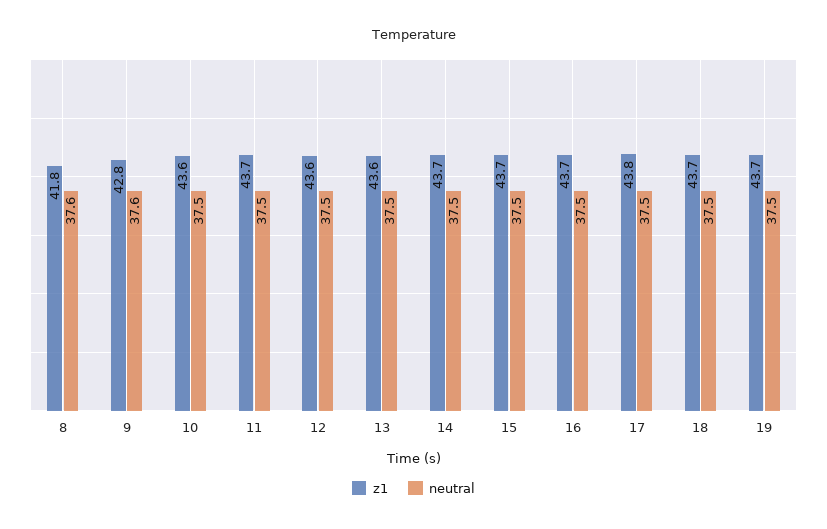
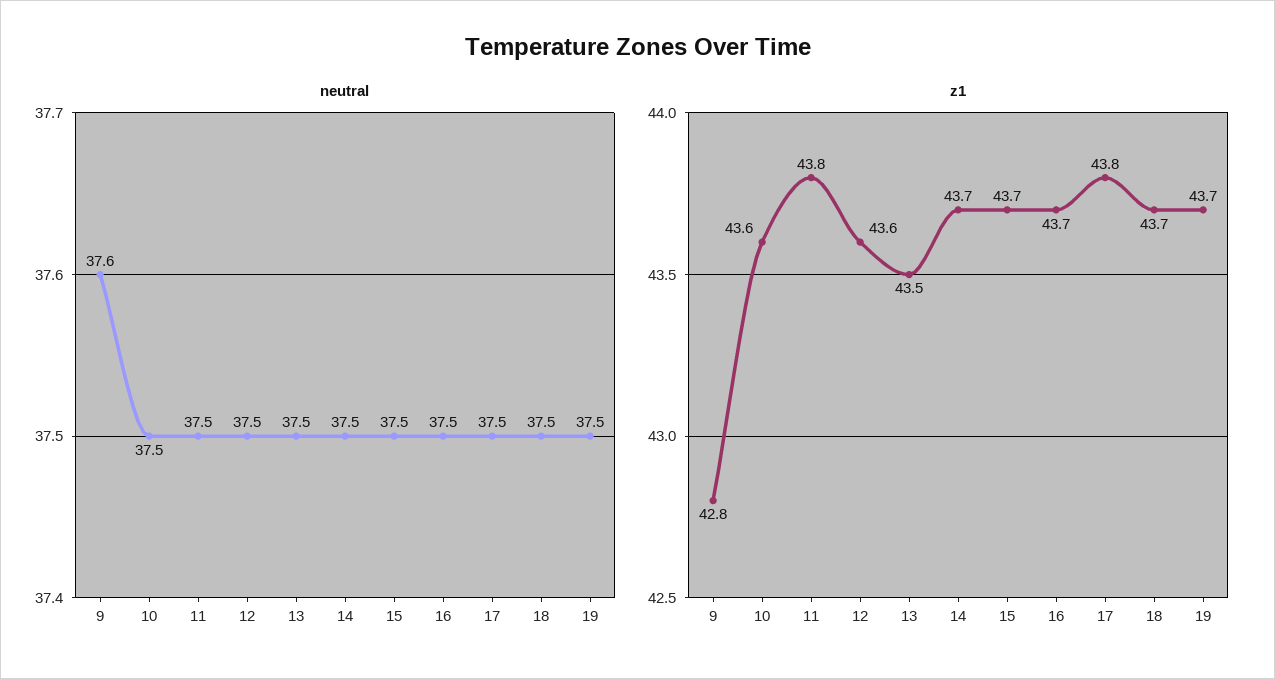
z1, 8: 41.8 -> none
neutral, 8: 37.6 -> none
z1, 11: 43.7 -> 43.8
z1, 13: 43.6 -> 43.5

